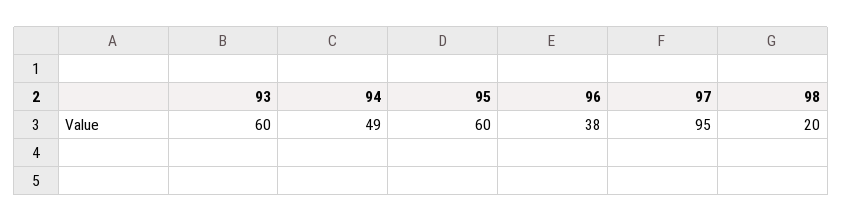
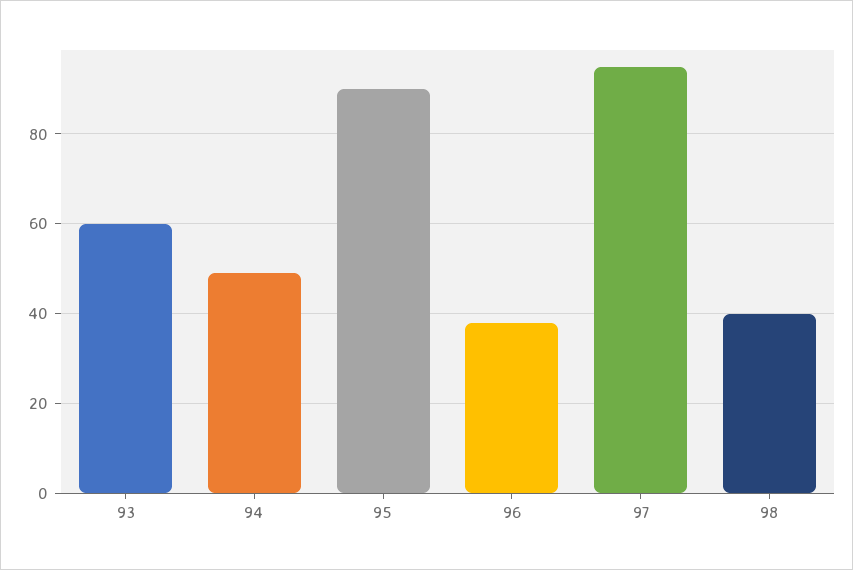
95: 60 -> 90
98: 20 -> 40

